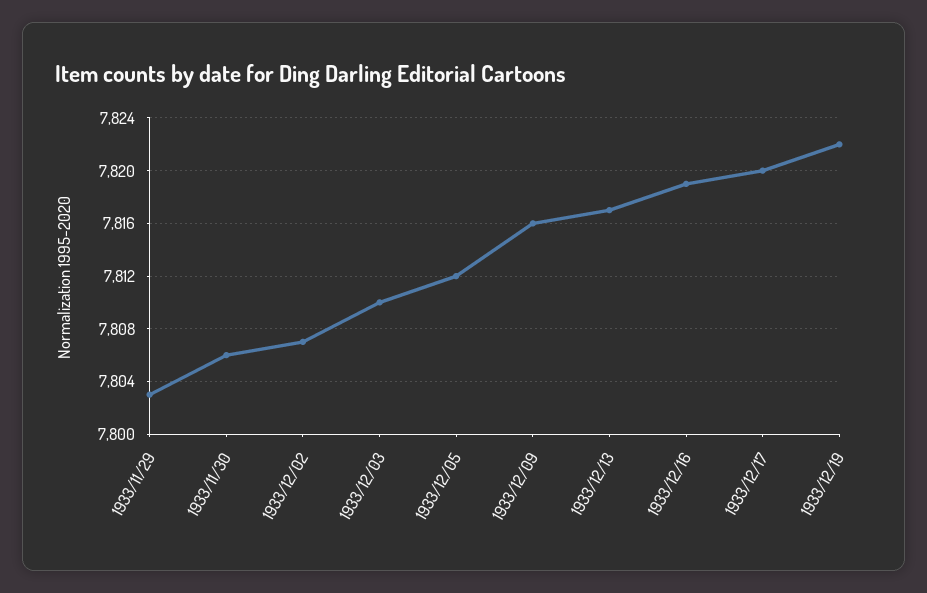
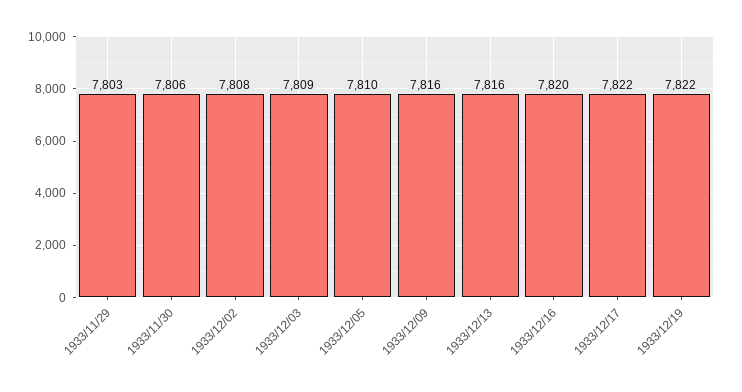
1933/12/02: 7807 -> 7808
1933/12/03: 7810 -> 7809
1933/12/05: 7812 -> 7810
1933/12/13: 7817 -> 7816
1933/12/16: 7819 -> 7820
1933/12/17: 7820 -> 7822

